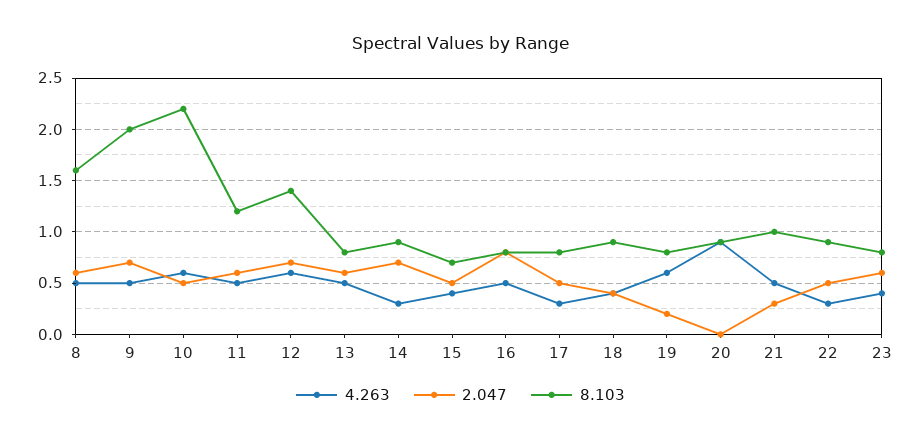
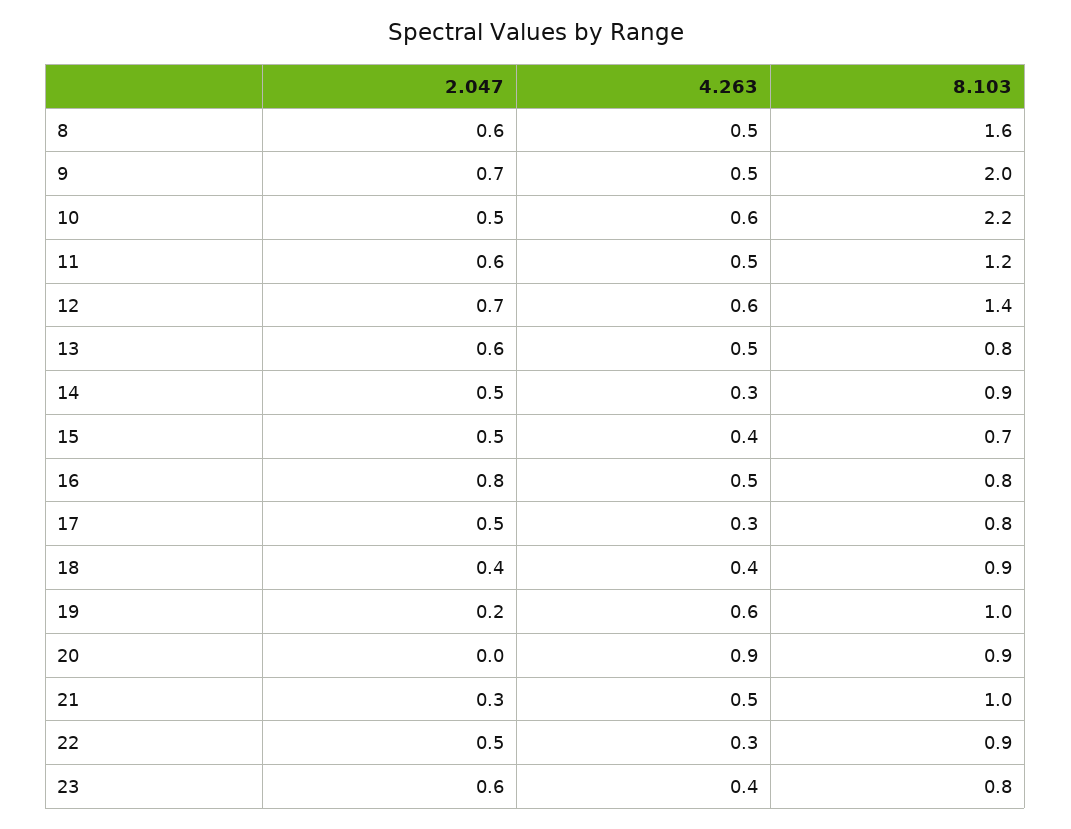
2.047, 14: 0.7 -> 0.5
8.103, 19: 0.8 -> 1

